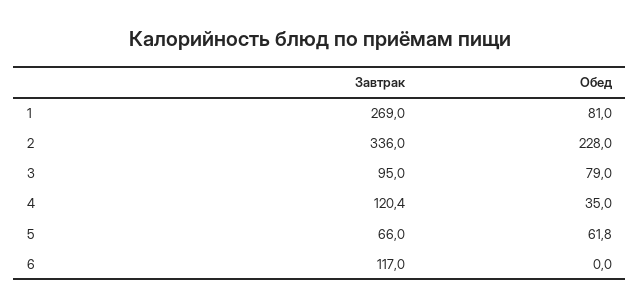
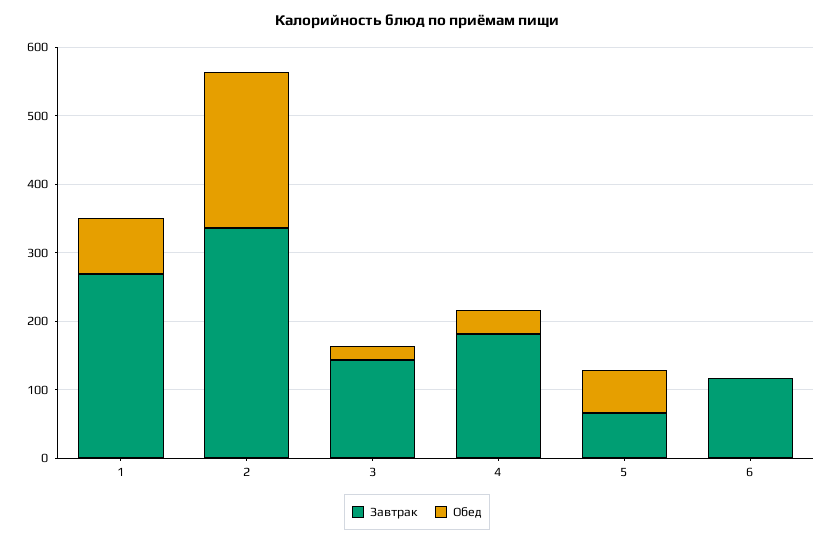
Завтрак, 3: 95 -> 140
Обед, 3: 79 -> 20
Завтрак, 4: 120.4 -> 180

